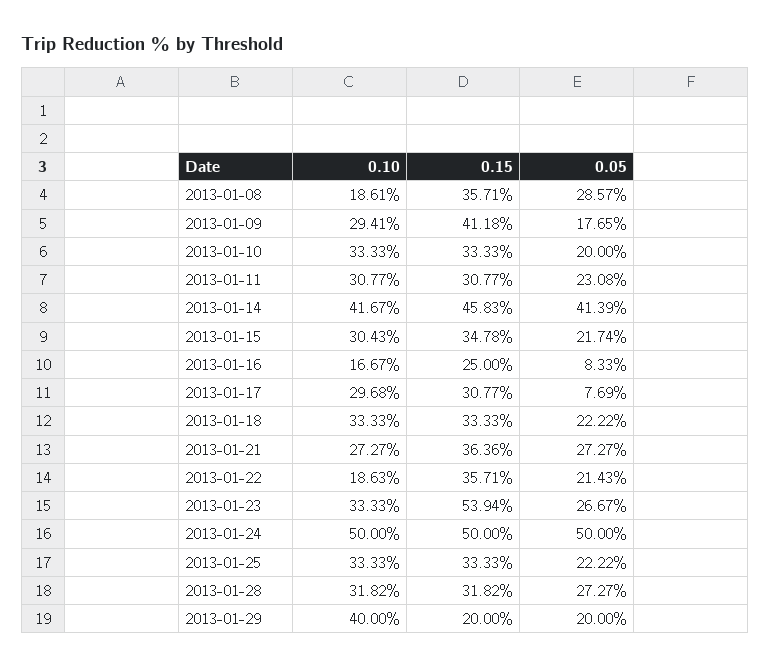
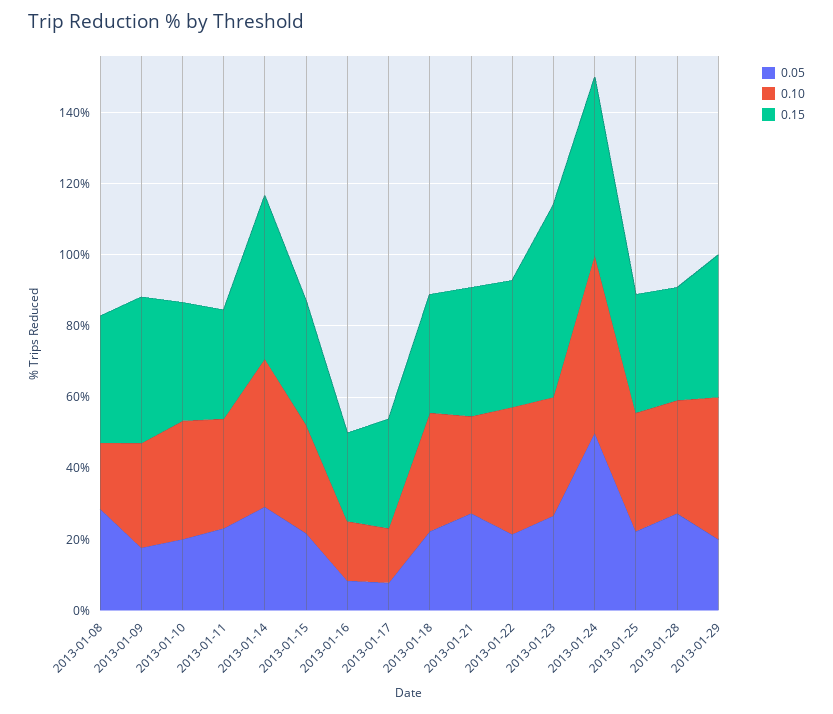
0.05, 2013-01-14: 41.39 -> 30
0.10, 2013-01-17: 29.68 -> 15
0.10, 2013-01-22: 18.63 -> 35
0.15, 2013-01-29: 20 -> 40

